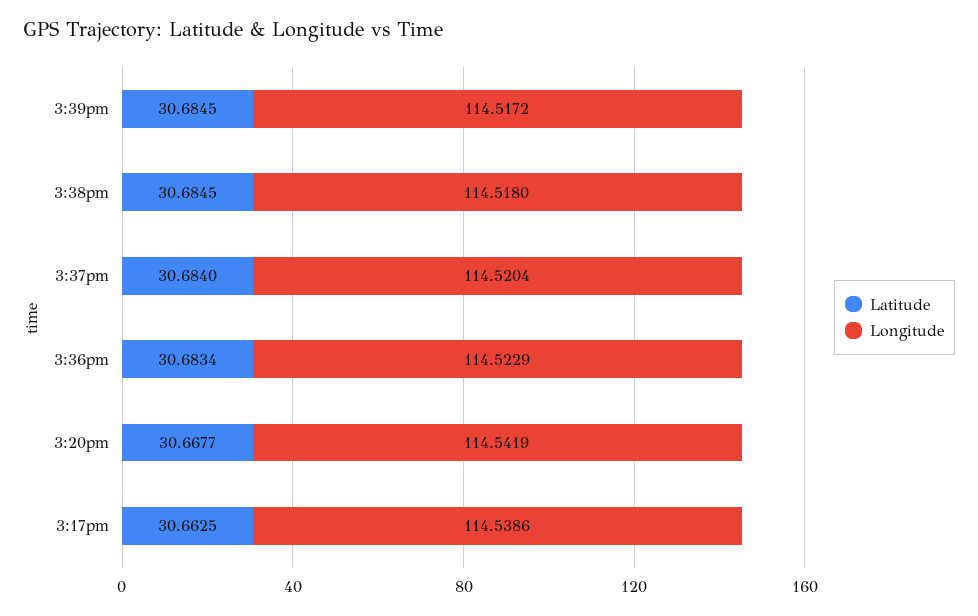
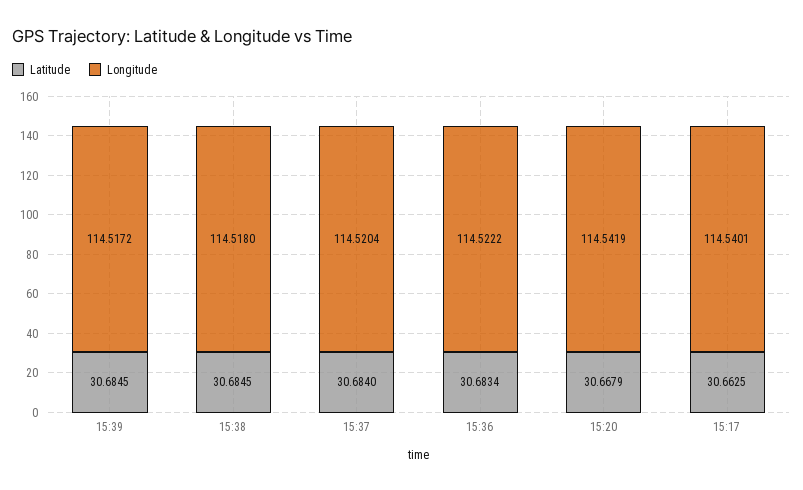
Longitude, 3:36pm: 114.5229 -> 114.5222
Latitude, 3:20pm: 30.6677 -> 30.6679
Longitude, 3:17pm: 114.5386 -> 114.5401

